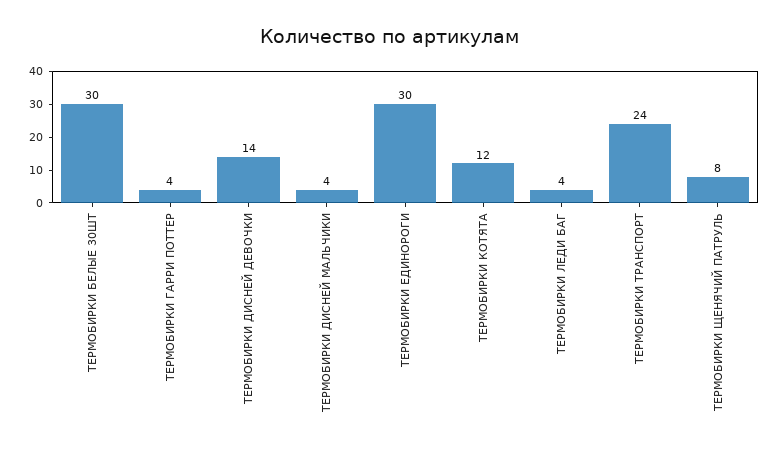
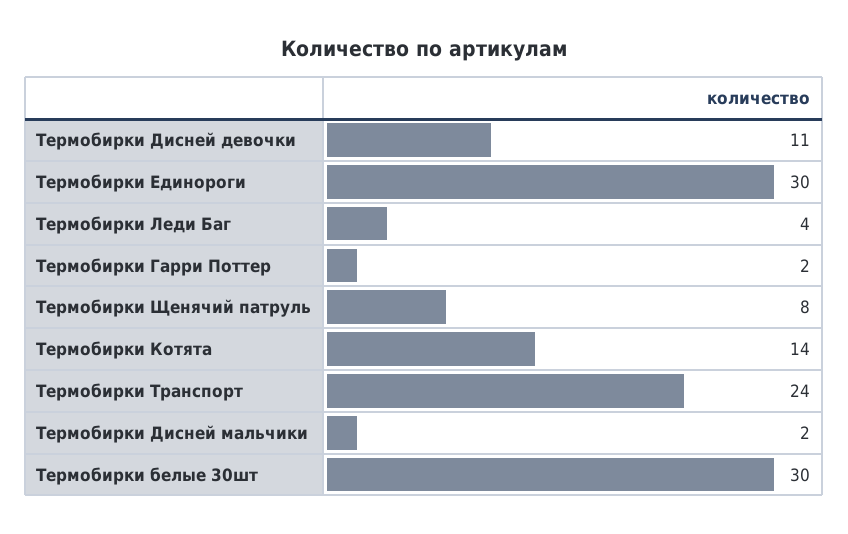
ТЕРМОБИРКИ ГАРРИ ПОТТЕР: 4 -> 2
ТЕРМОБИРКИ ДИСНЕЙ ДЕВОЧКИ: 14 -> 11
ТЕРМОБИРКИ ДИСНЕЙ МАЛЬЧИКИ: 4 -> 2
ТЕРМОБИРКИ КОТЯТА: 12 -> 14

